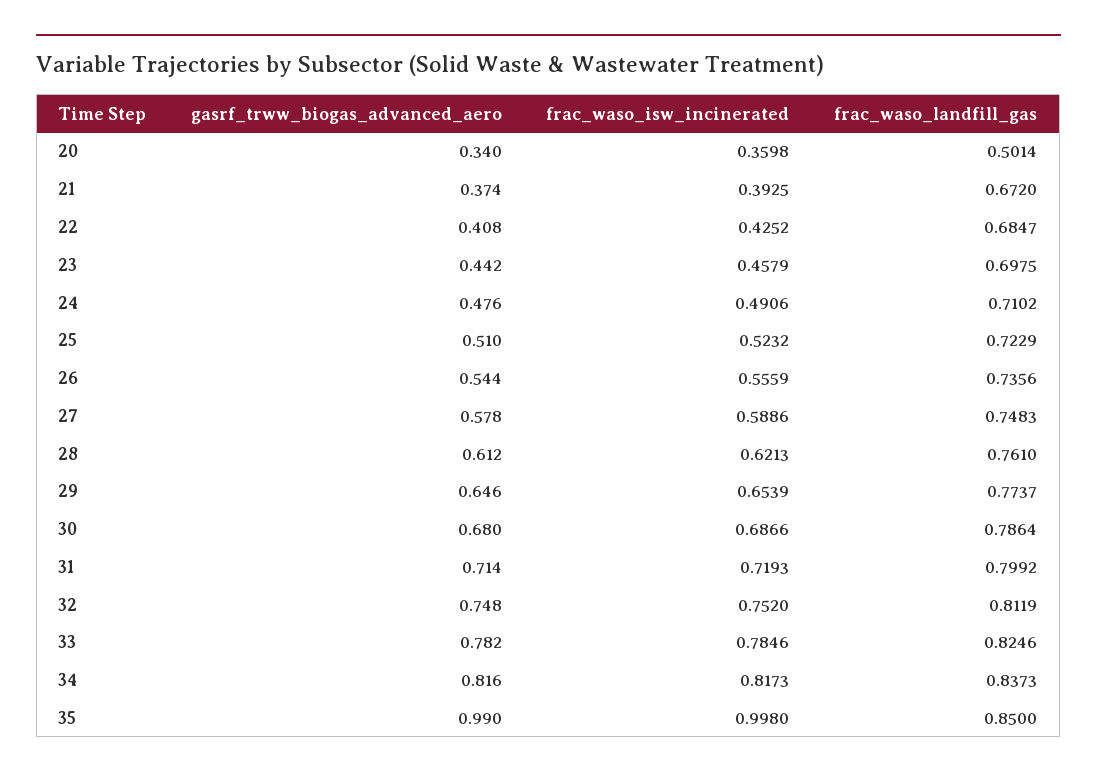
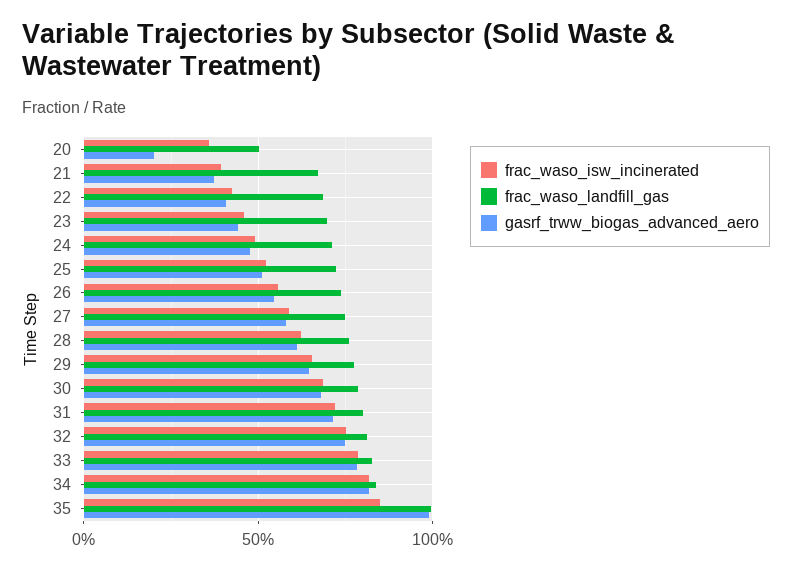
gasrf_trww_biogas_advanced_aero, 20: 0.34 -> 0.2
frac_waso_isw_incinerated, 35: 0.998 -> 0.85
frac_waso_landfill_gas, 35: 0.85 -> 1

